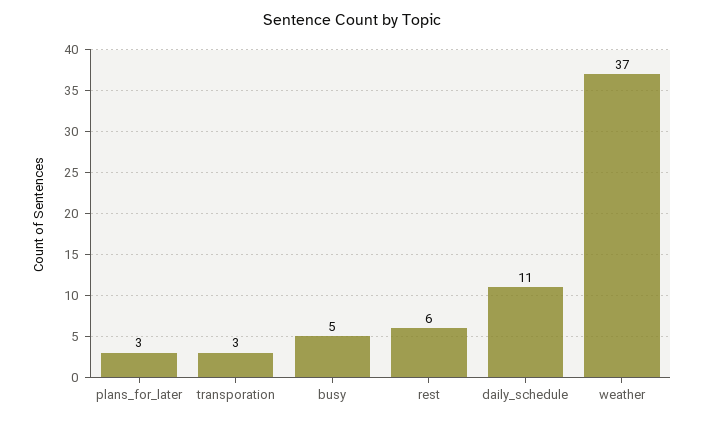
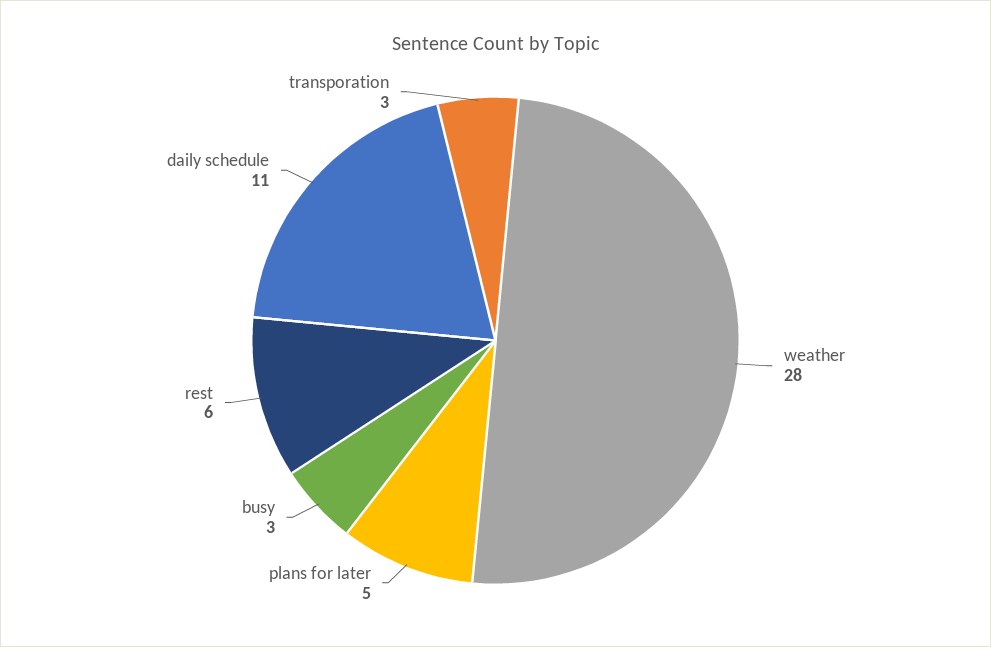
plans_for_later: 3 -> 5
busy: 5 -> 3
weather: 37 -> 28

